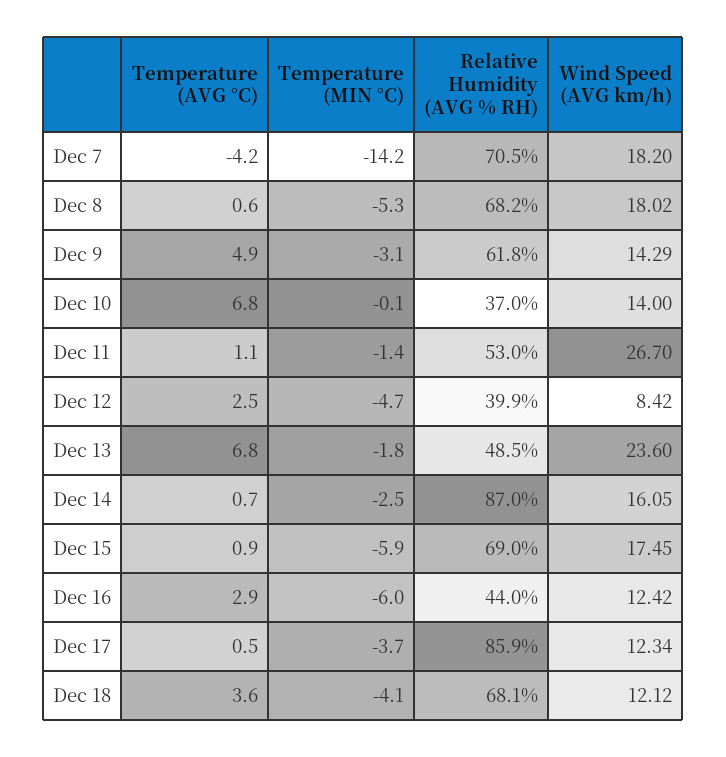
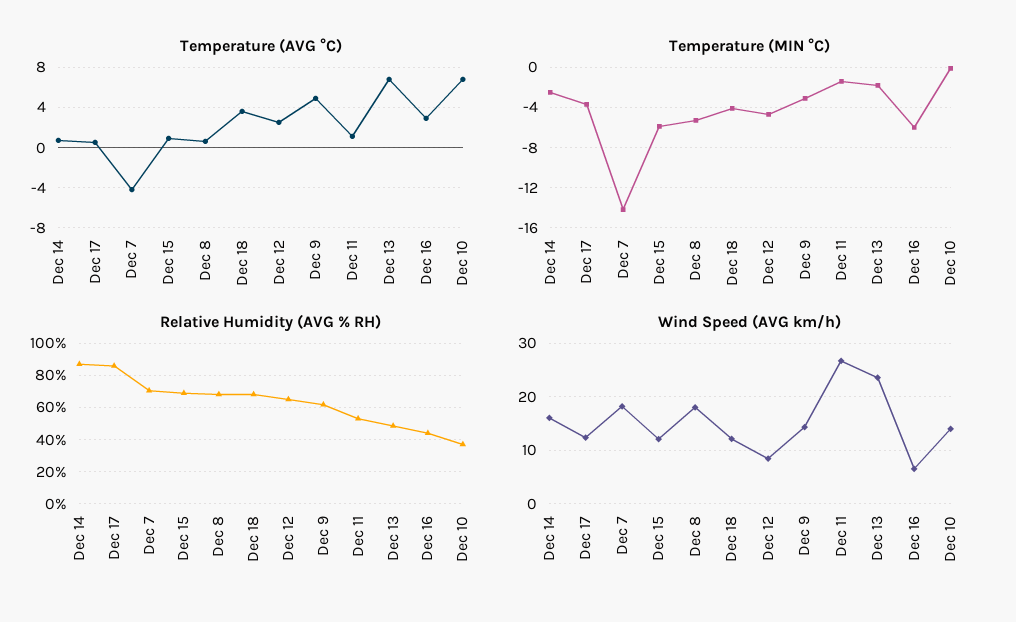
Relative Humidity (AVG % RH), Dec 12: 39.9 -> 65
Wind Speed (AVG km/h), Dec 15: 17.45 -> 12
Wind Speed (AVG km/h), Dec 16: 12.42 -> 6

